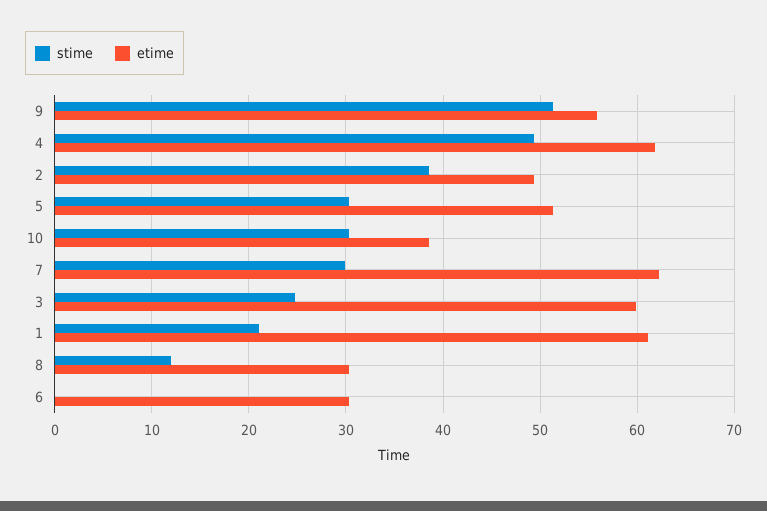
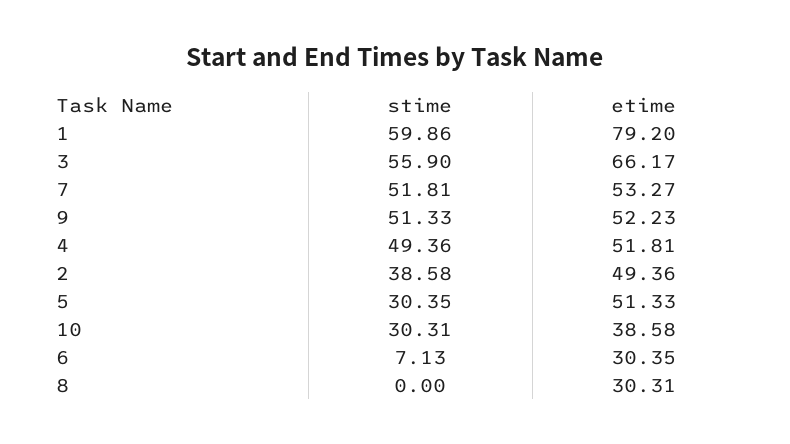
etime, 9: 56 -> 52.23
etime, 4: 62 -> 51.81
stime, 7: 30 -> 51.81
etime, 7: 62 -> 53.27
stime, 3: 25 -> 55.9
etime, 3: 60 -> 66.17
stime, 1: 21 -> 59.86
etime, 1: 61 -> 79.2
stime, 8: 12 -> 0
stime, 6: 0 -> 7.13

